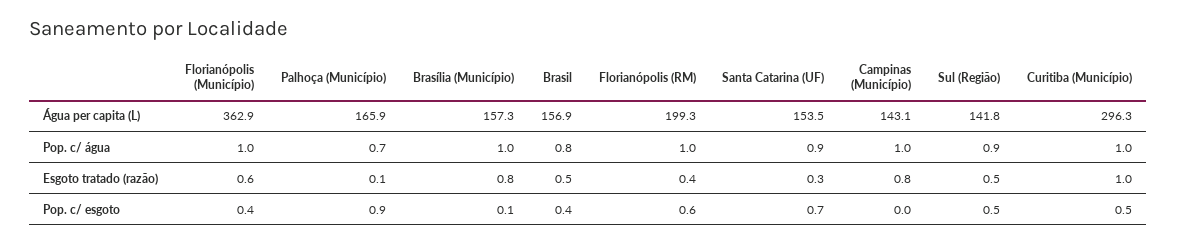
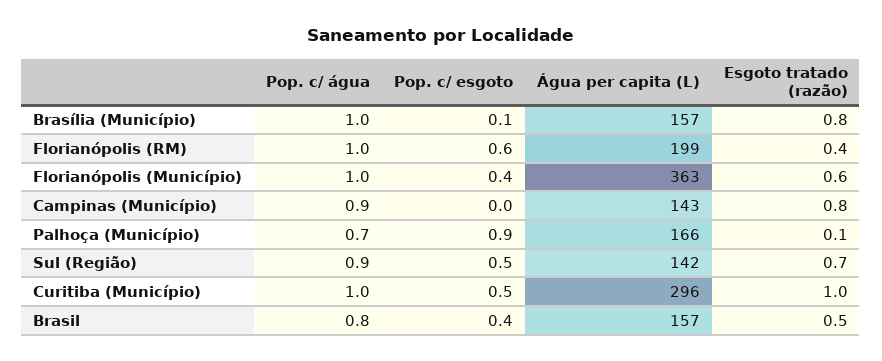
Santa Catarina (UF), Água per capita (L): 153.5 -> none
Santa Catarina (UF), Pop. c/ água: 0.9 -> none
Campinas (Município), Pop. c/ água: 1 -> 0.9
Santa Catarina (UF), Esgoto tratado (razão): 0.3 -> none
Sul (Região), Esgoto tratado (razão): 0.5 -> 0.7
Santa Catarina (UF), Pop. c/ esgoto: 0.7 -> none

